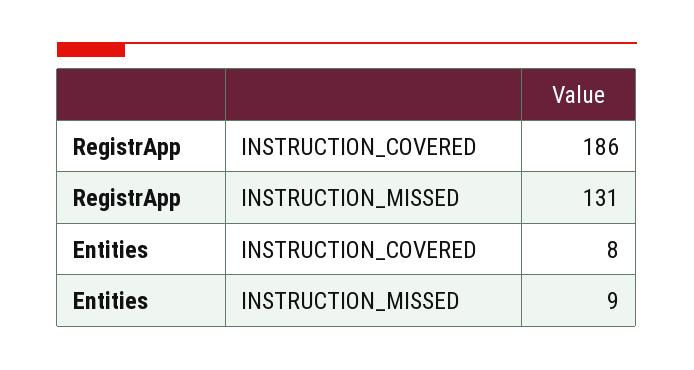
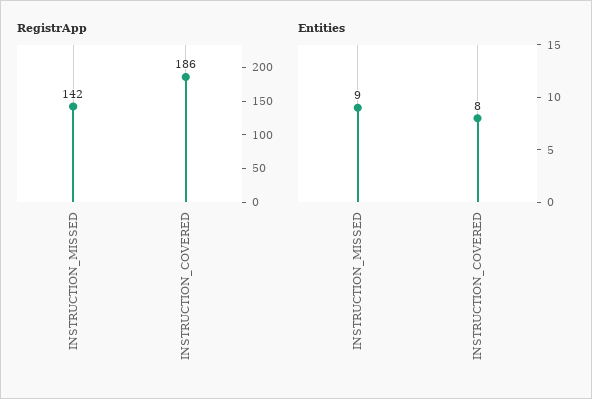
RegistrApp, INSTRUCTION_MISSED: 131 -> 142

